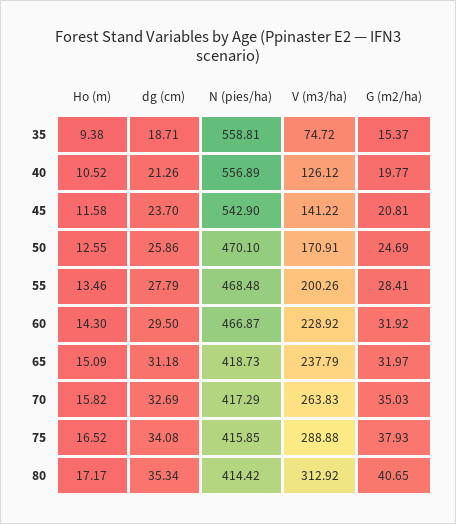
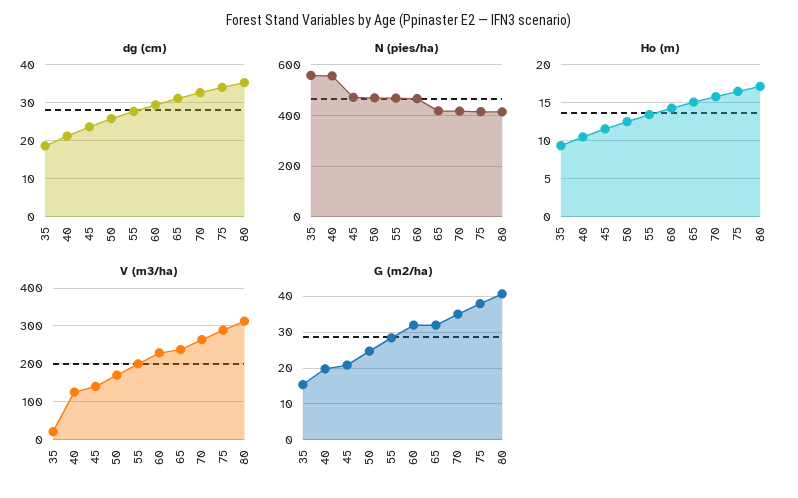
V (m3/ha), 35: 74.72 -> 20
N (pies/ha), 45: 542.9 -> 475

